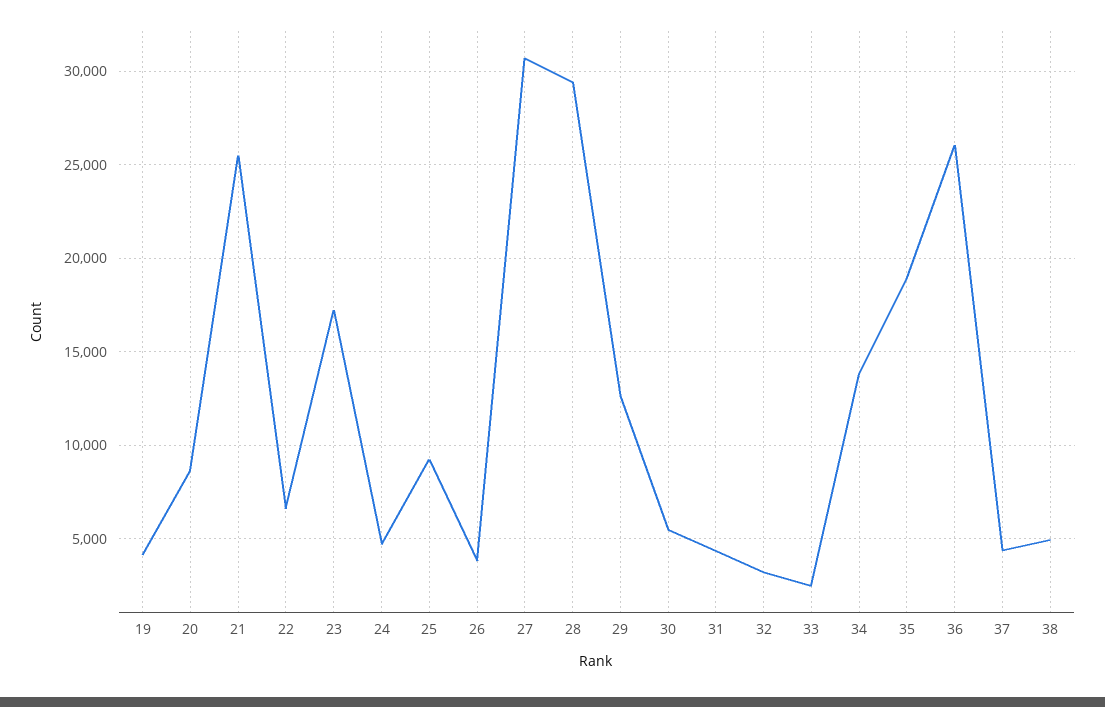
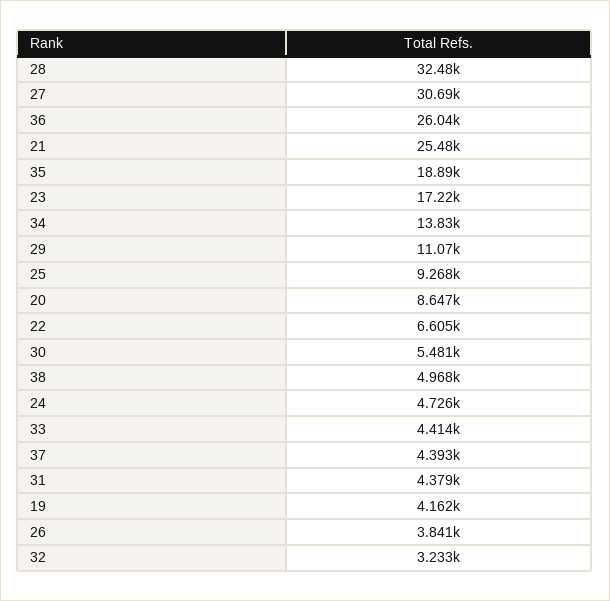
28: 29500 -> 32480
29: 12500 -> 11070
33: 2500 -> 4414

